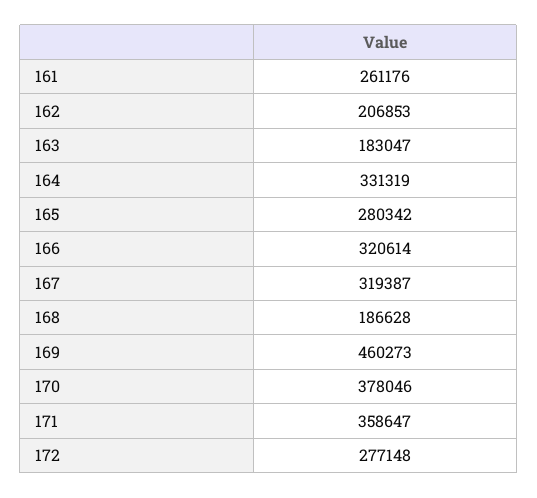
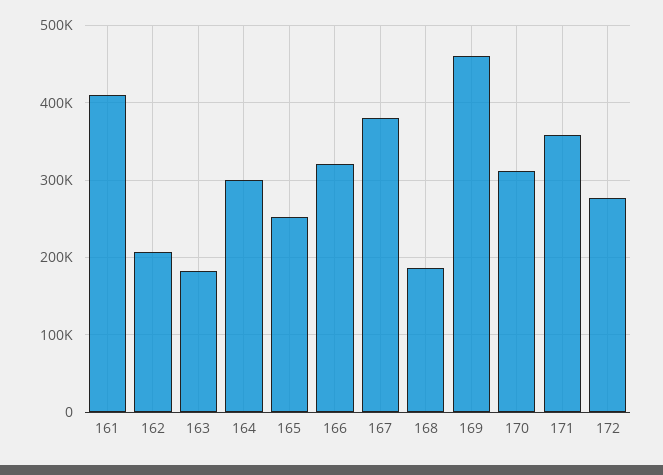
161: 261176 -> 410000
164: 331319 -> 300000
165: 280342 -> 250000
167: 319387 -> 380000
170: 378046 -> 310000

